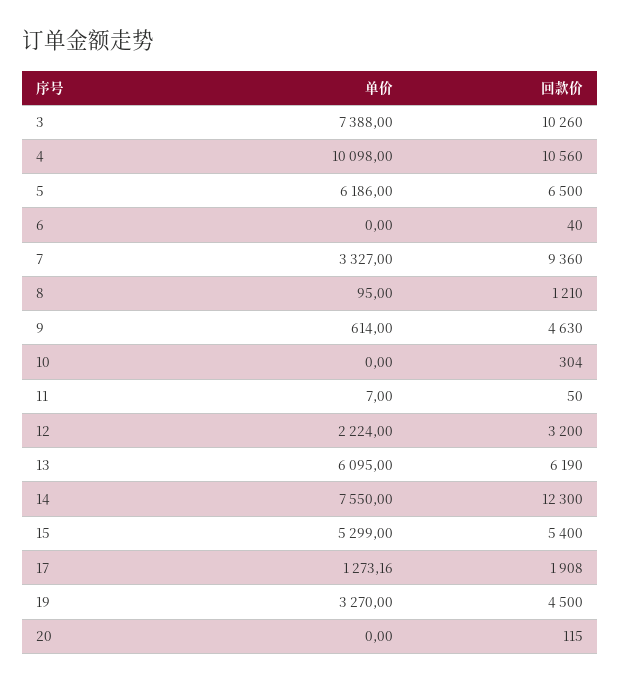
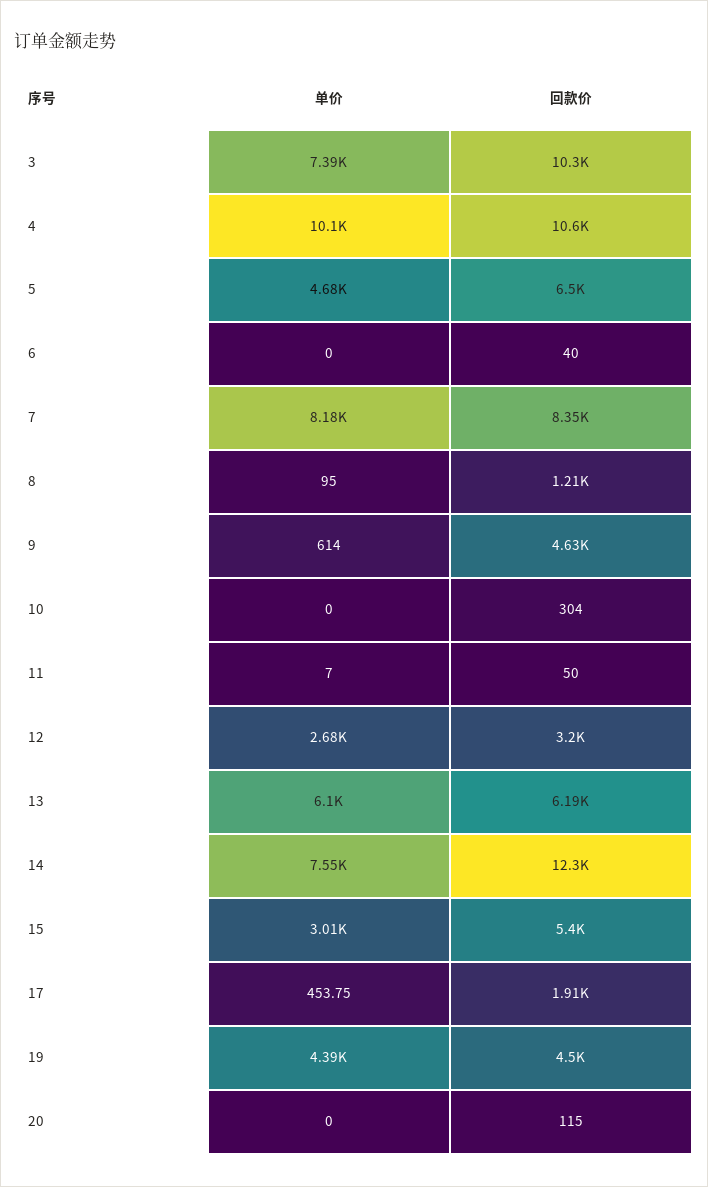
单价, 5: 6186 -> 4680
单价, 7: 3327 -> 8180
回款价, 7: 9360 -> 8350
单价, 12: 2224 -> 2680
单价, 15: 5299 -> 3010
单价, 17: 1273.16 -> 453.75
单价, 19: 3270 -> 4390

